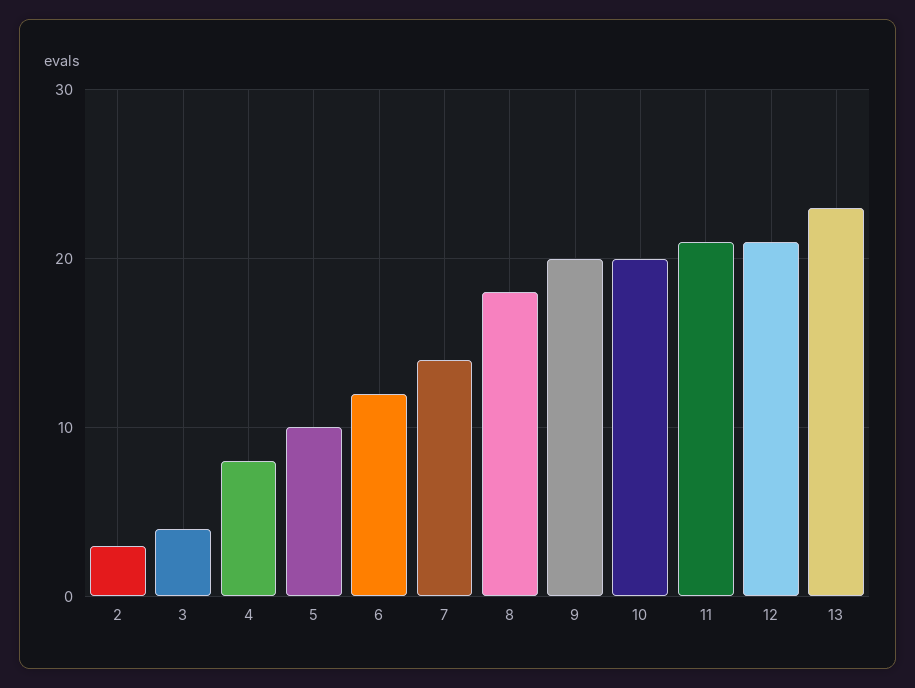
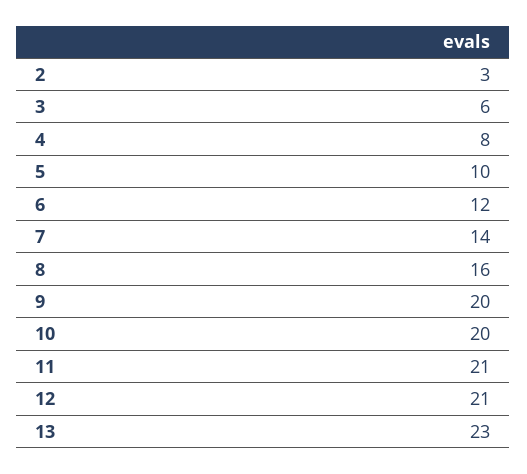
3: 4 -> 6
8: 18 -> 16

